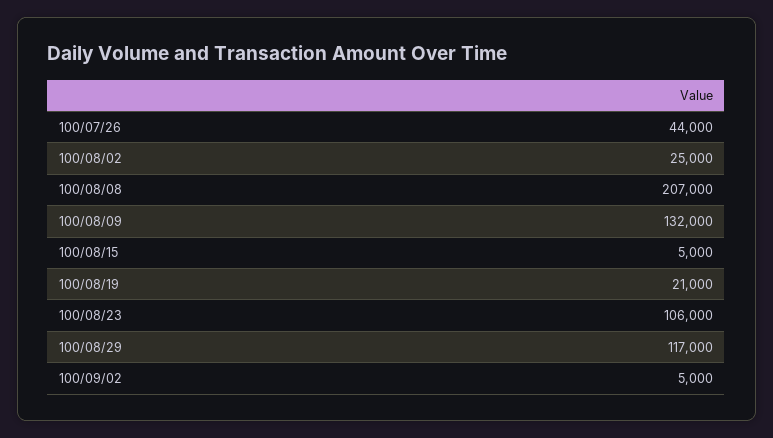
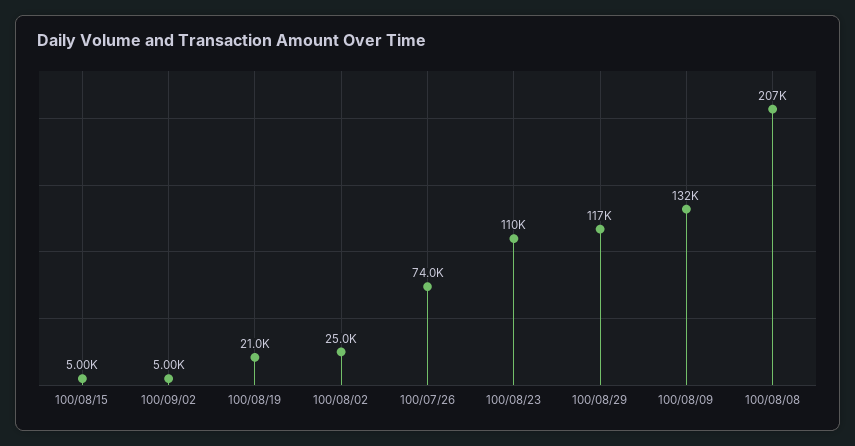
100/07/26: 44000 -> 74000
100/08/23: 106000 -> 110000

